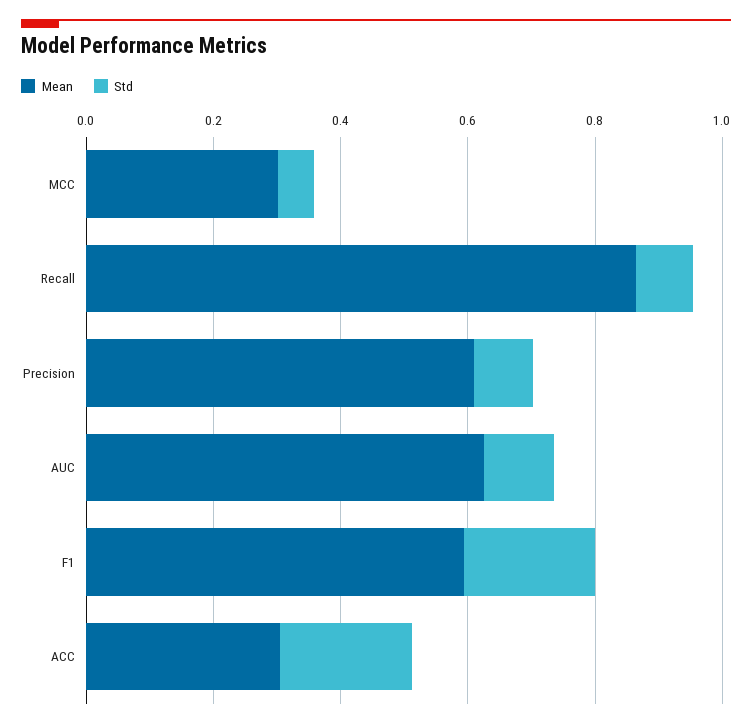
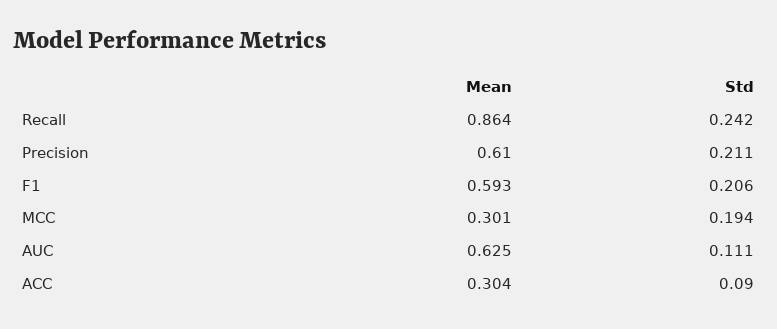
Std, MCC: 0.05 -> 0.194
Std, Recall: 0.1 -> 0.242
Std, Precision: 0.1 -> 0.211
Std, ACC: 0.2 -> 0.09

